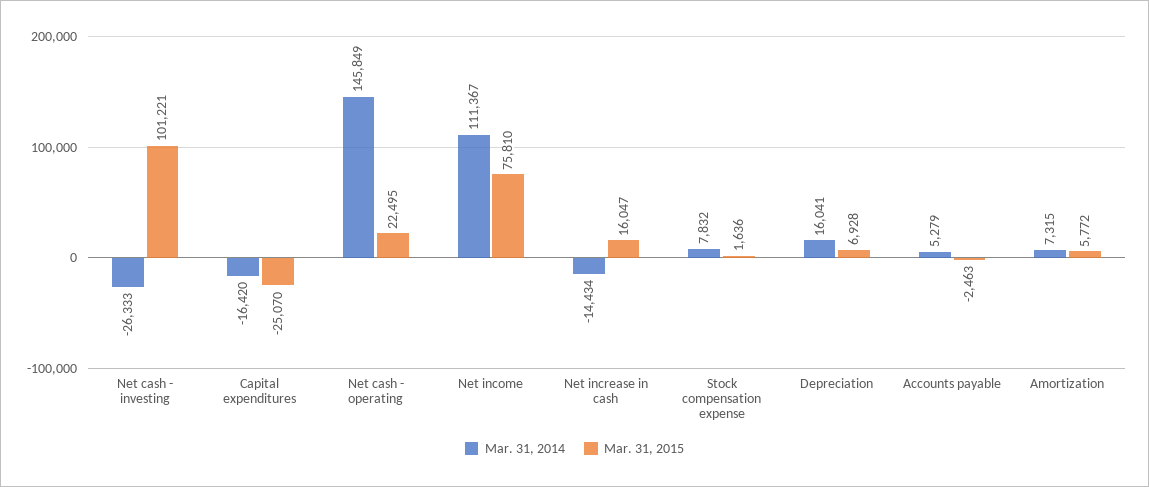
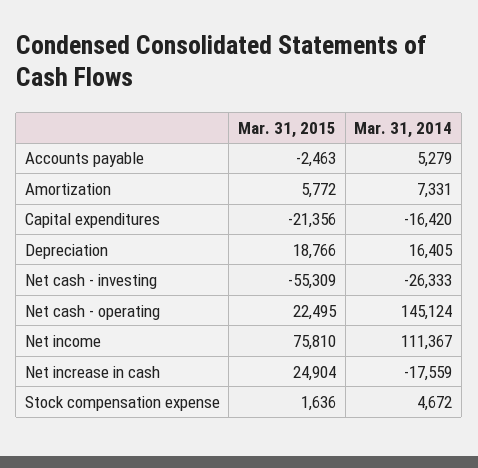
Mar. 31, 2015, Net cash - investing: 101221 -> -55309
Mar. 31, 2015, Capital expenditures: -25070 -> -21356
Mar. 31, 2014, Net cash - operating: 145849 -> 145124
Mar. 31, 2014, Net increase in cash: -14434 -> -17559
Mar. 31, 2015, Net increase in cash: 16047 -> 24904
Mar. 31, 2014, Stock compensation expense: 7832 -> 4672
Mar. 31, 2014, Depreciation: 16041 -> 16405
Mar. 31, 2015, Depreciation: 6928 -> 18766
Mar. 31, 2014, Amortization: 7315 -> 7331

